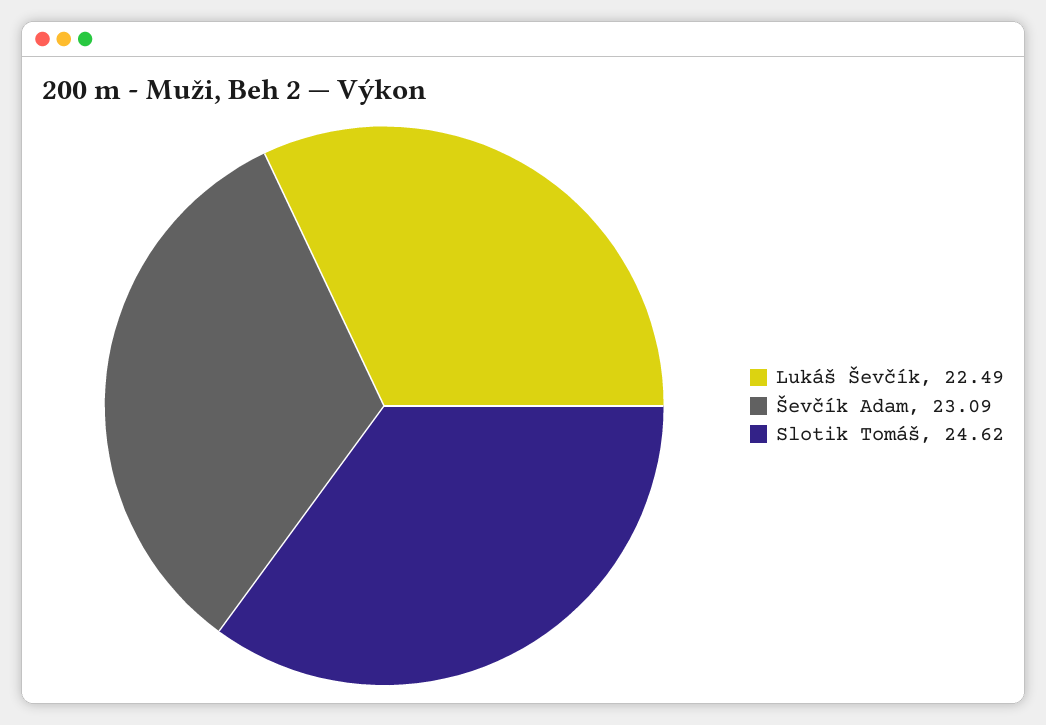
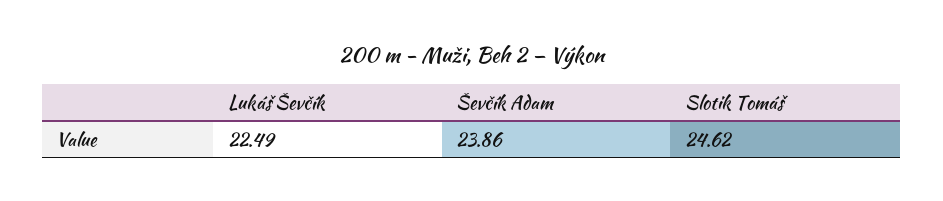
Ševčík Adam: 23.09 -> 23.86

